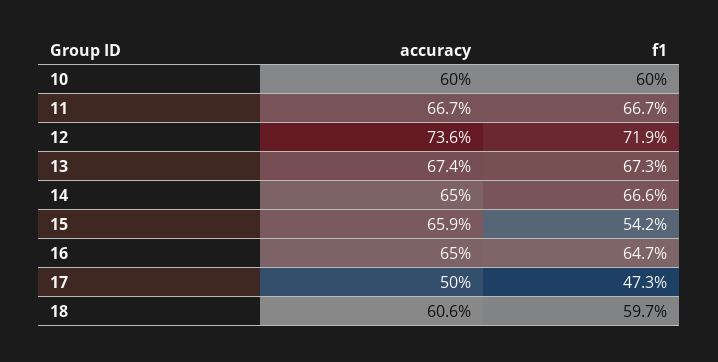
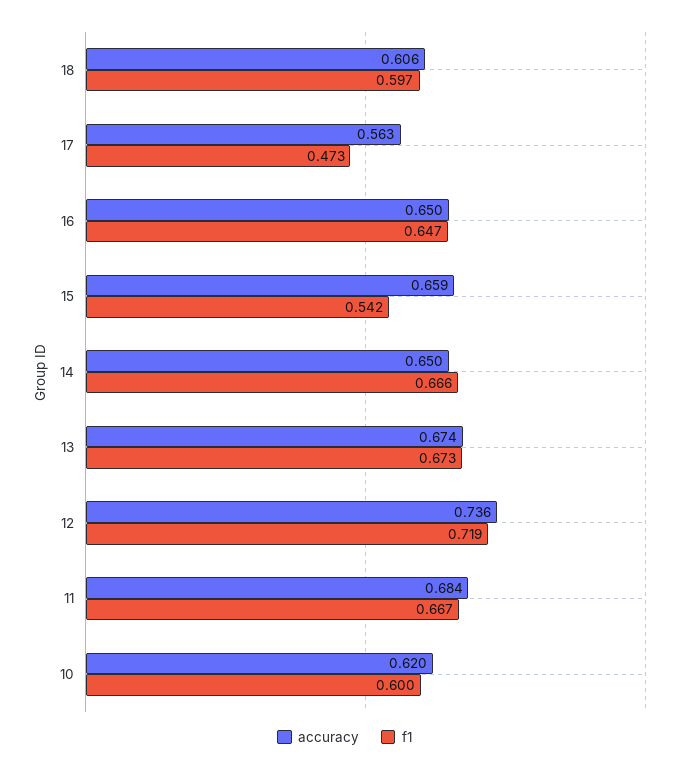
accuracy, 10: 0.6 -> 0.62
accuracy, 11: 0.667 -> 0.684
accuracy, 17: 0.5 -> 0.563

